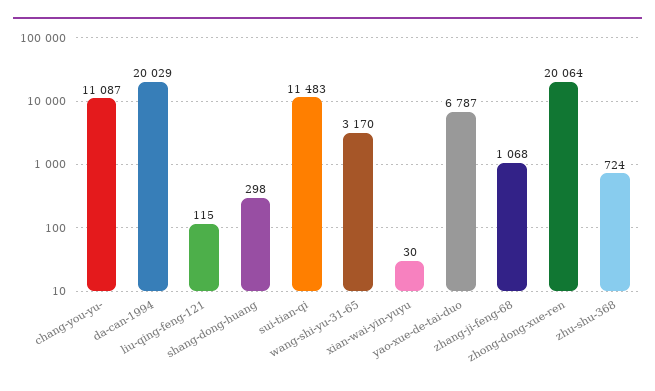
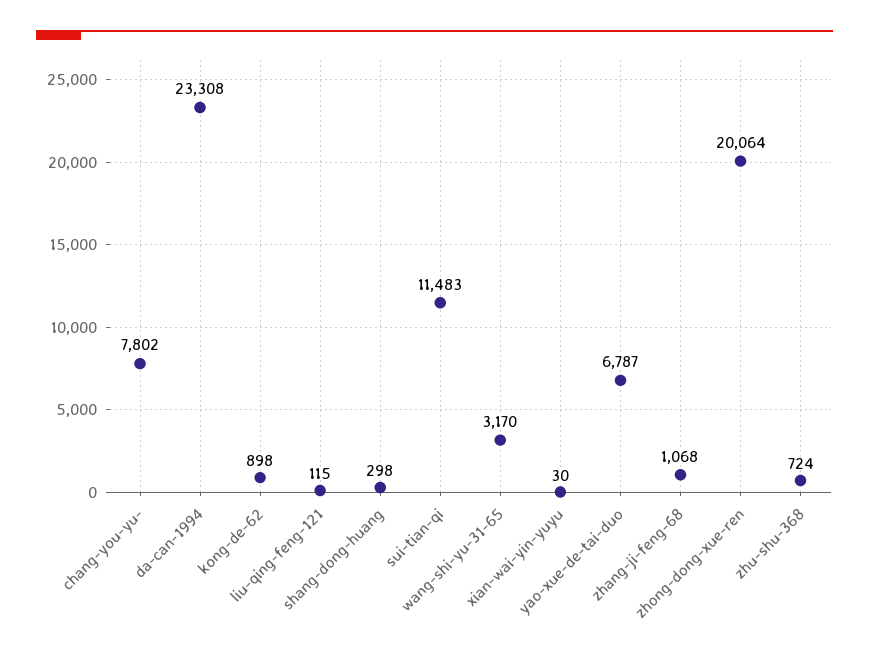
chang-you-yu-: 11087 -> 7802
da-can-1994: 20029 -> 23308
kong-de-62: none -> 898

